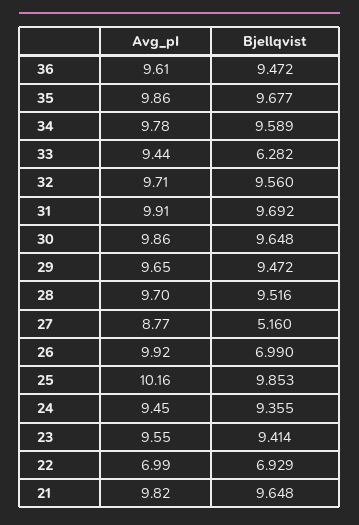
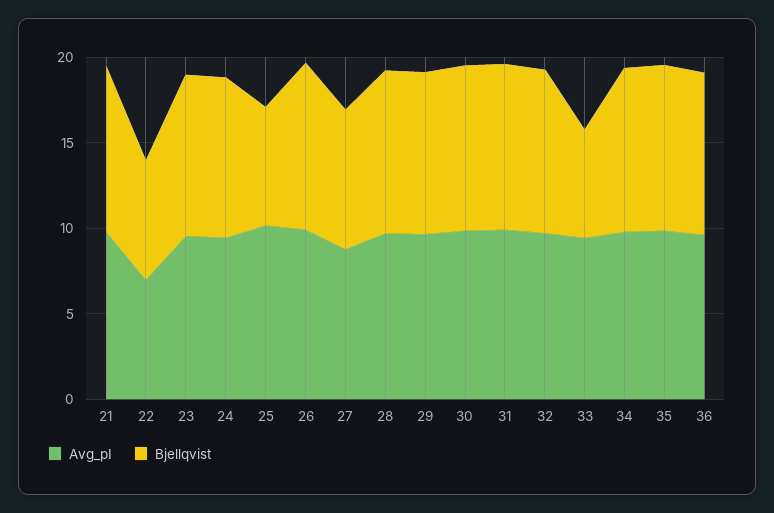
Bjellqvist, 27: 5.16 -> 8
Bjellqvist, 26: 6.99 -> 10
Bjellqvist, 25: 9.853 -> 7

